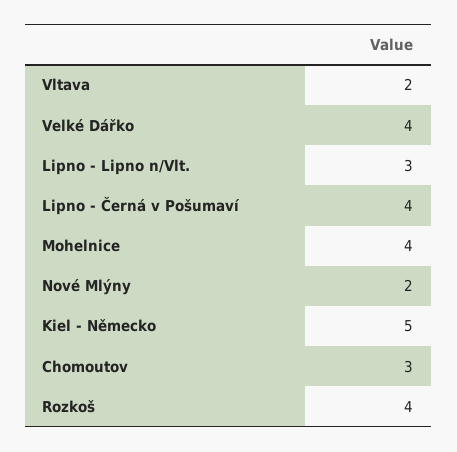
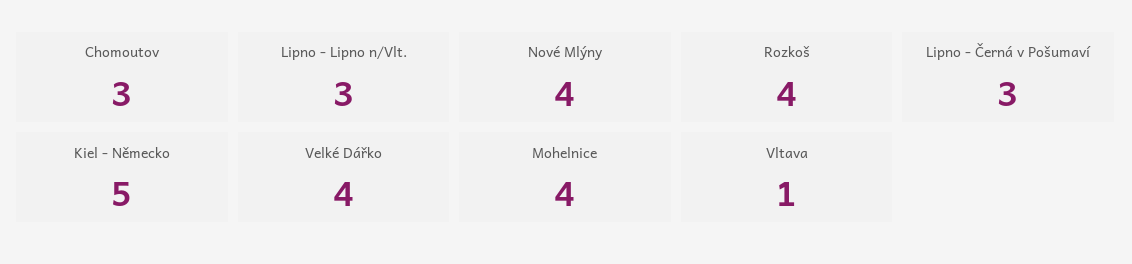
Vltava: 2 -> 1
Lipno - Černá v Pošumaví: 4 -> 3
Nové Mlýny: 2 -> 4

